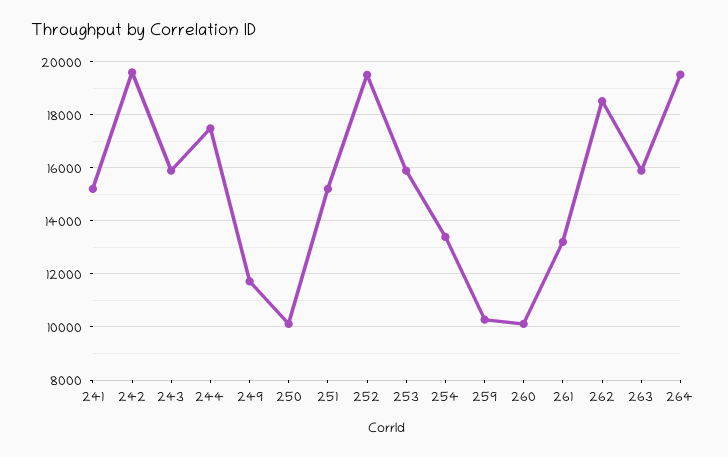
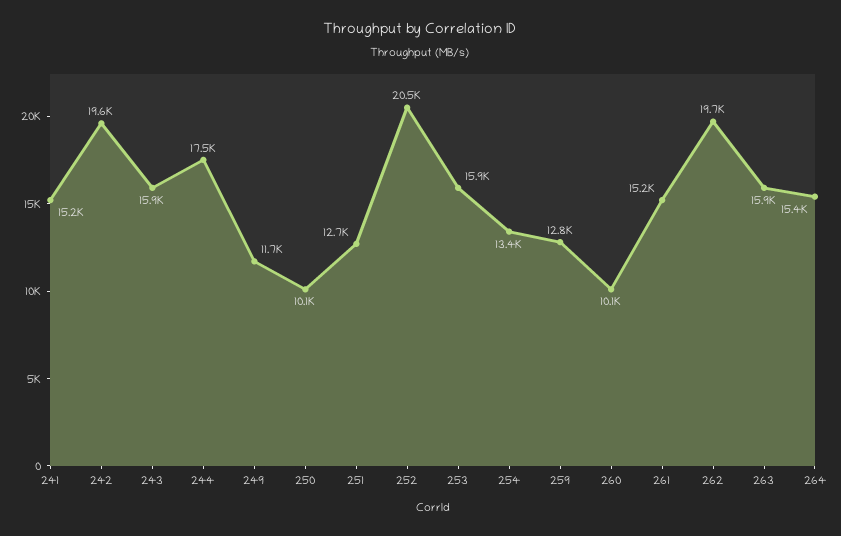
251: 15250 -> 12700
252: 19500 -> 20500
259: 10250 -> 12800
261: 13250 -> 15200
262: 18500 -> 19700
264: 19500 -> 15400

